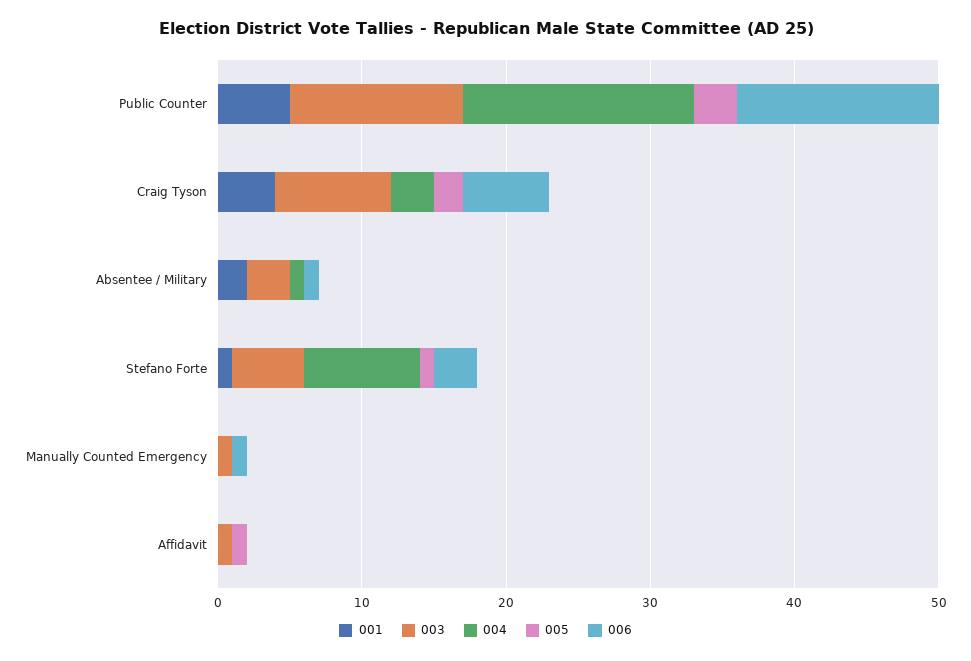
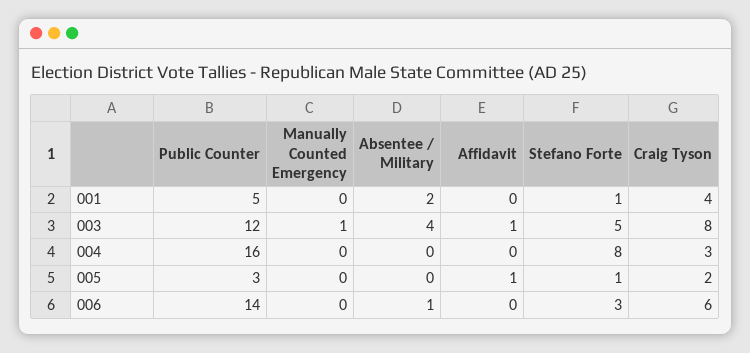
003, Absentee / Military: 3 -> 4
004, Absentee / Military: 1 -> 0
006, Manually Counted Emergency: 1 -> 0

